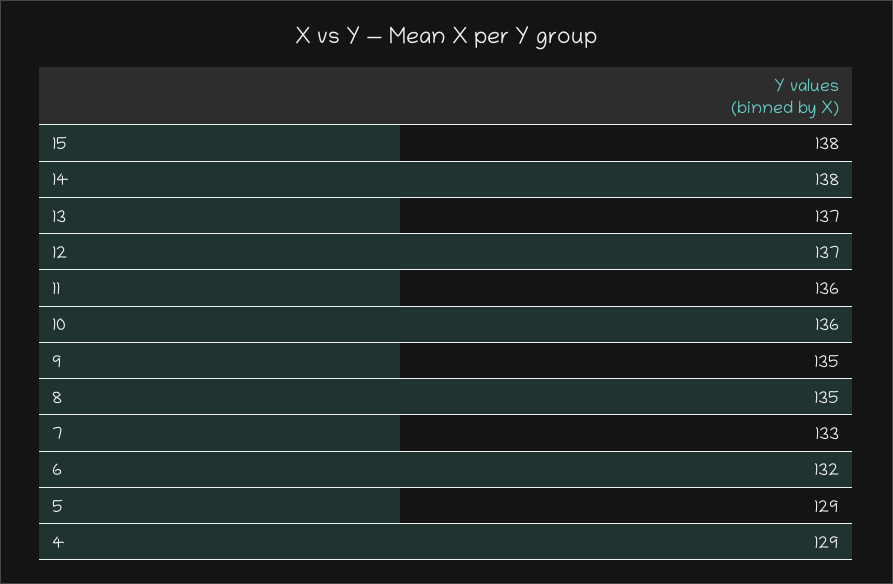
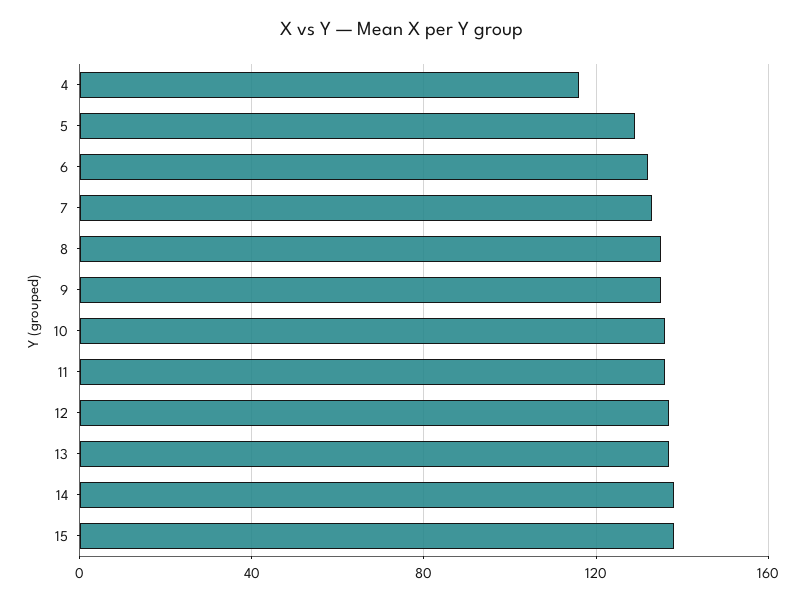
4: 129 -> 115

